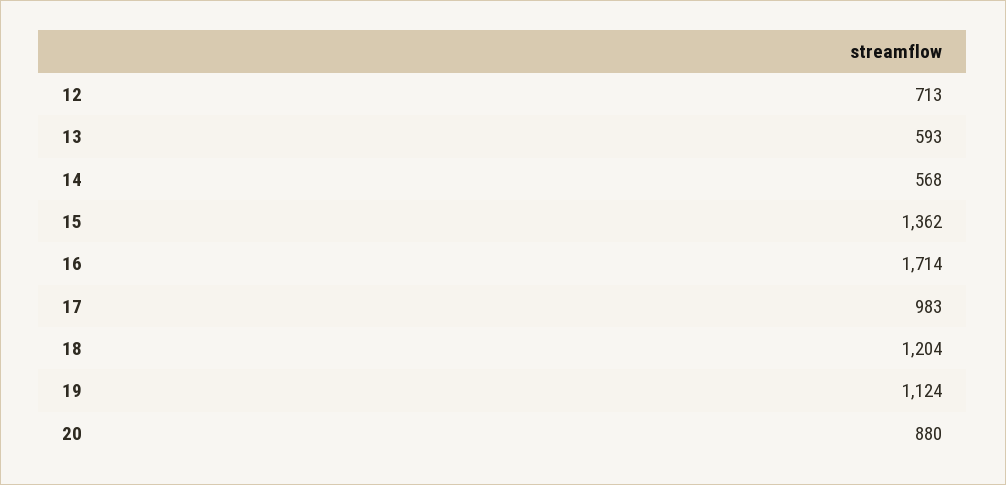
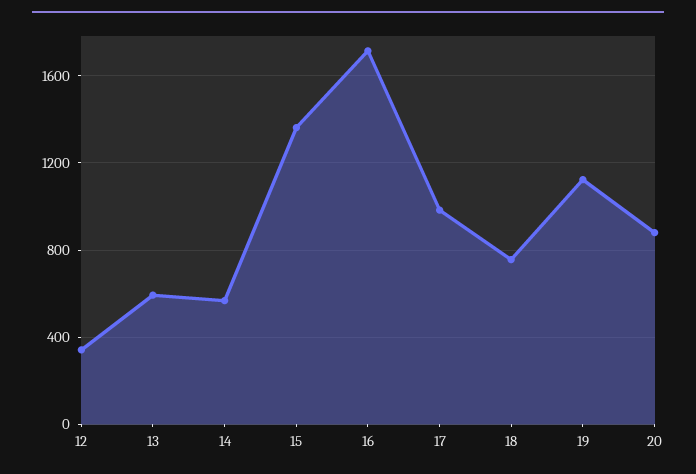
12: 713 -> 350
18: 1204 -> 750

